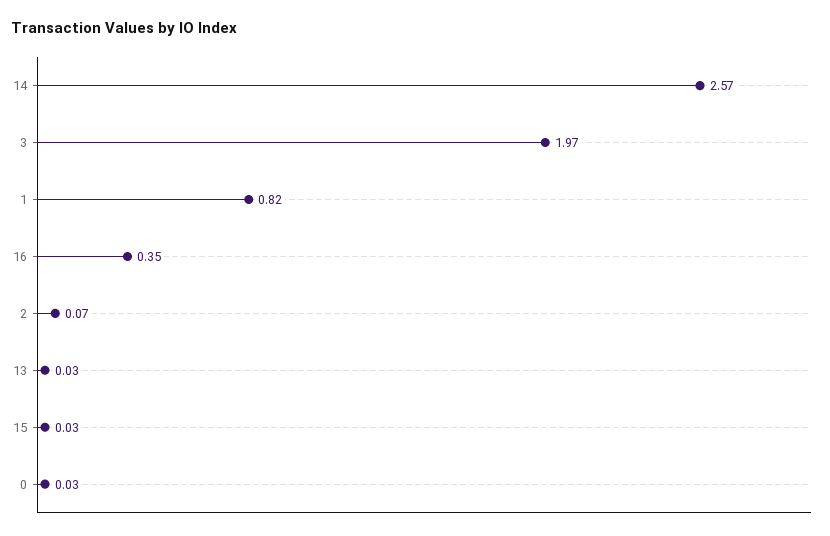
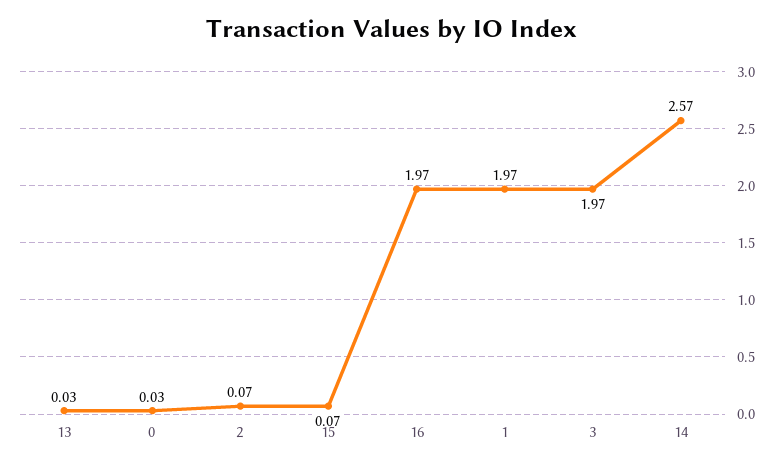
1: 0.82 -> 1.97
16: 0.35 -> 1.97
15: 0.03 -> 0.07

